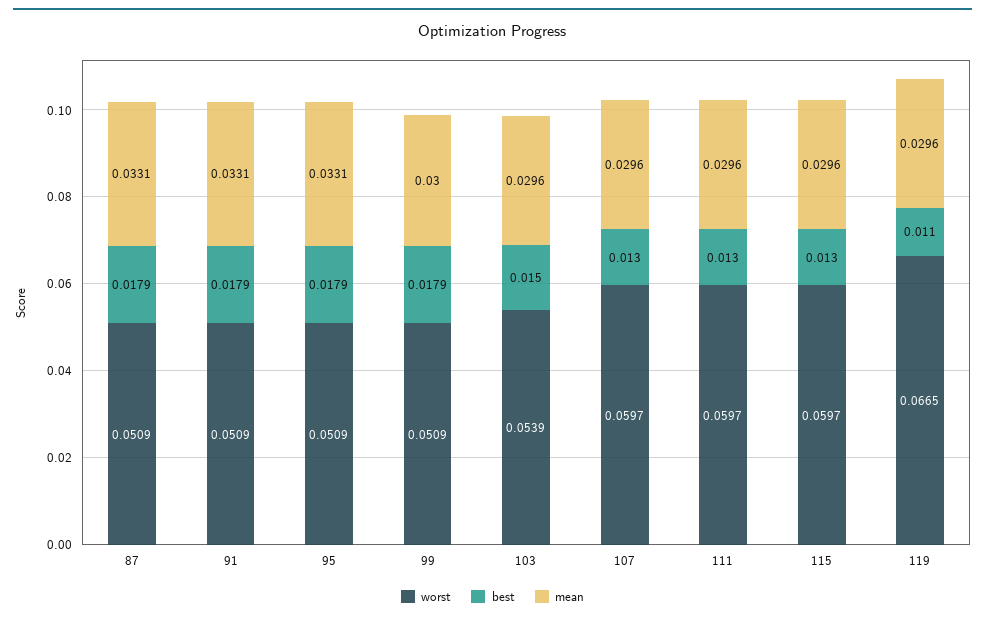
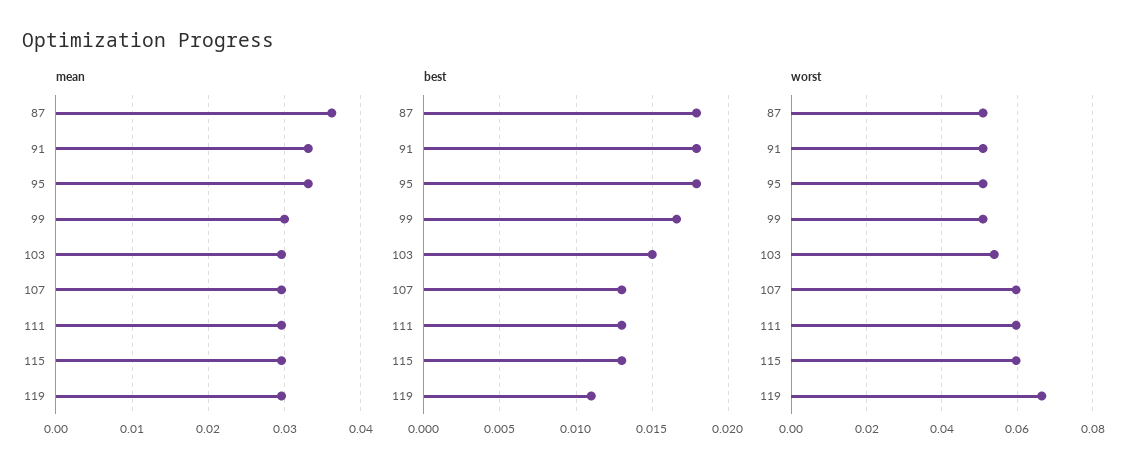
mean, 87: 0.0331 -> 0.036
best, 99: 0.0179 -> 0.0165

